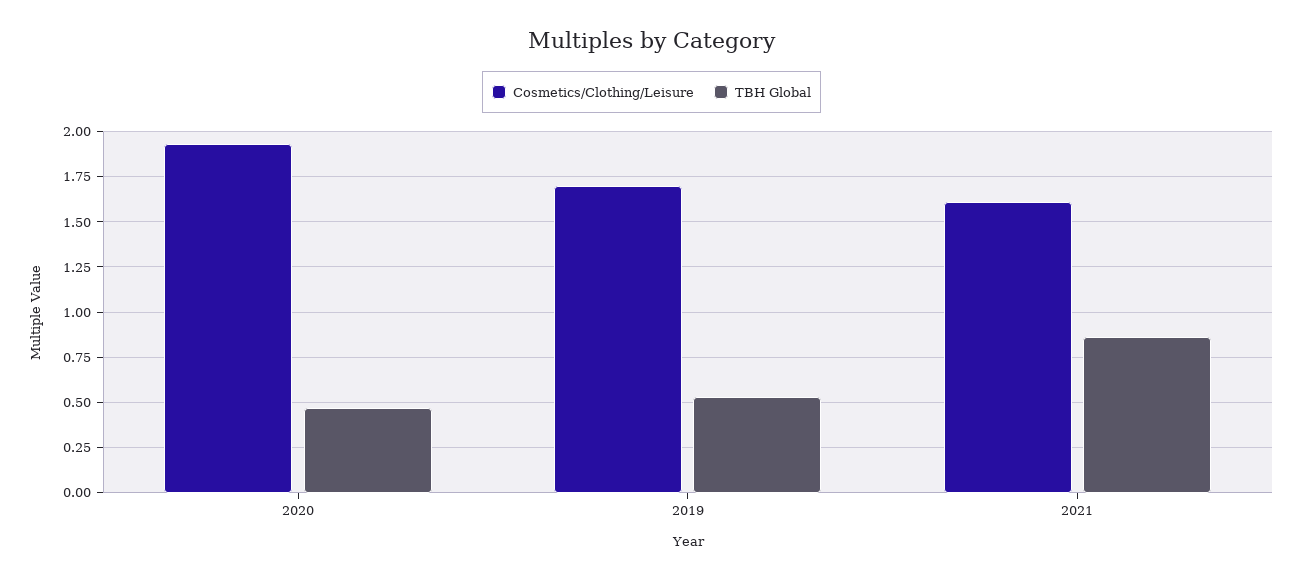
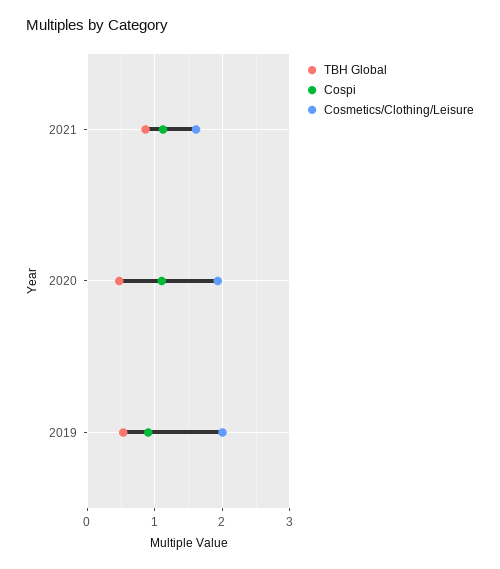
Cosmetics/Clothing/Leisure, 2019: 1.7 -> 2
Cospi, 2021: none -> 1.1
Cospi, 2020: none -> 1.1
Cospi, 2019: none -> 0.9

